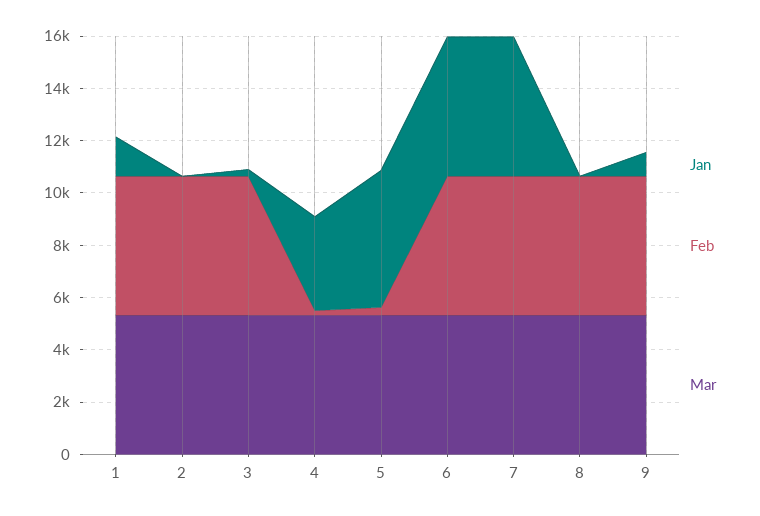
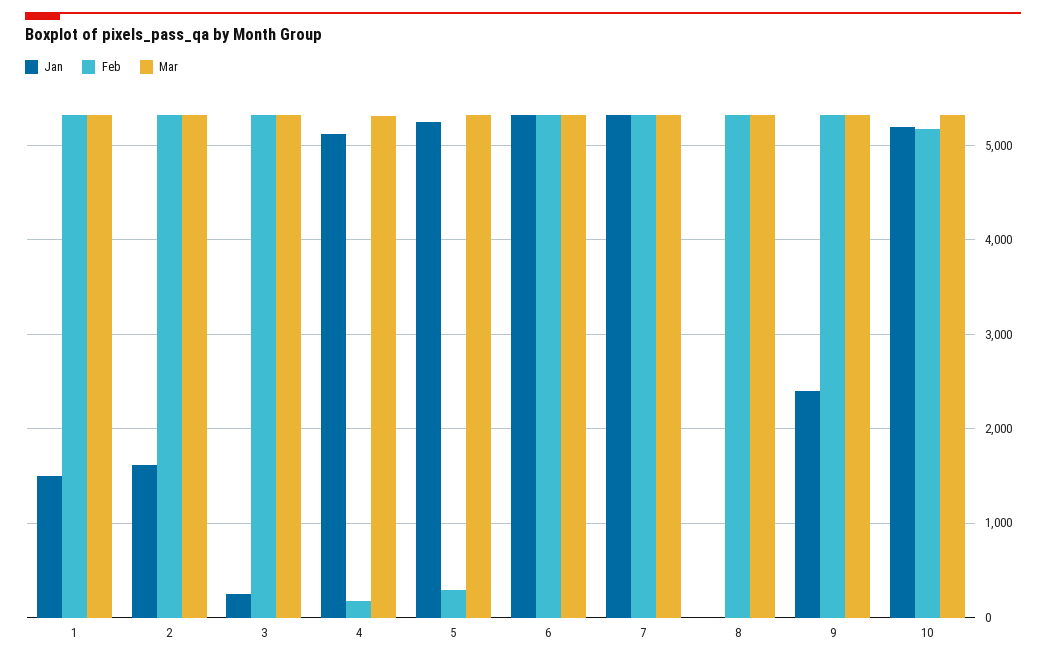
Jan, 2: 0 -> 1600
Jan, 4: 3500 -> 5100
Jan, 9: 1000 -> 2400
Jan, 10: none -> 5200
Feb, 10: none -> 5200
Mar, 10: none -> 5300

